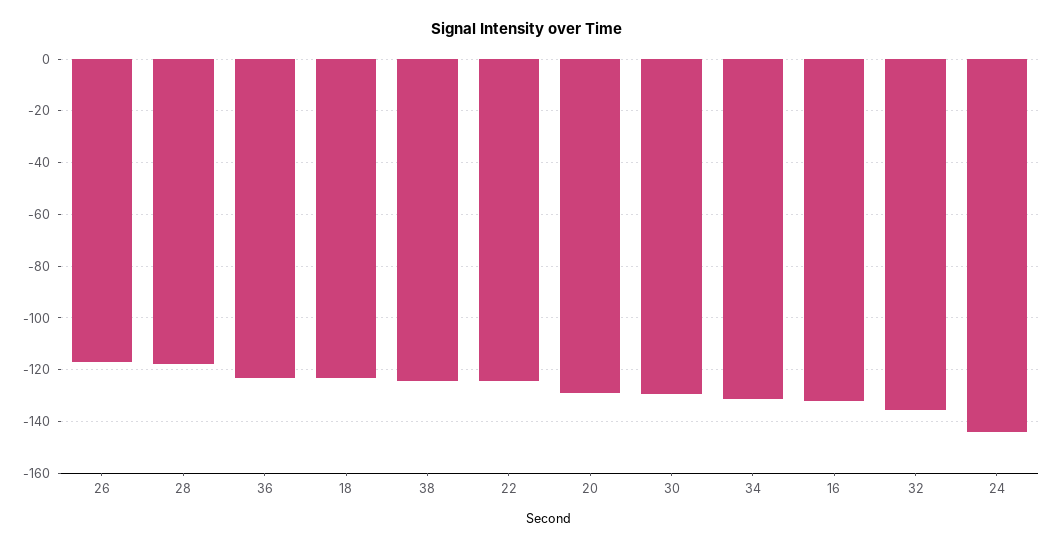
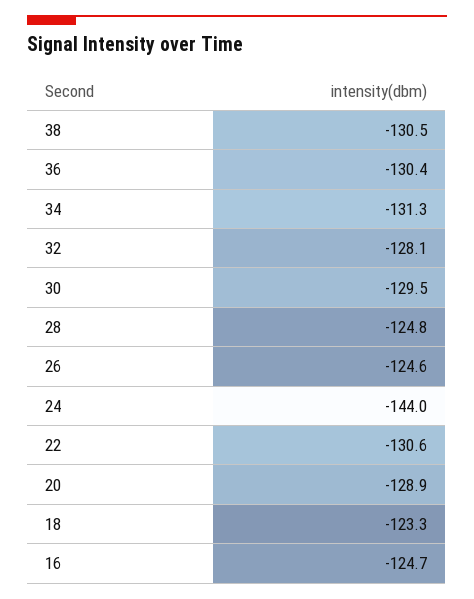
26: -117.5 -> -124.6
28: -117.5 -> -124.8
36: -122.5 -> -130.4
38: -125 -> -130.5
22: -125 -> -130.6
16: -132.5 -> -124.7
32: -135 -> -128.1

